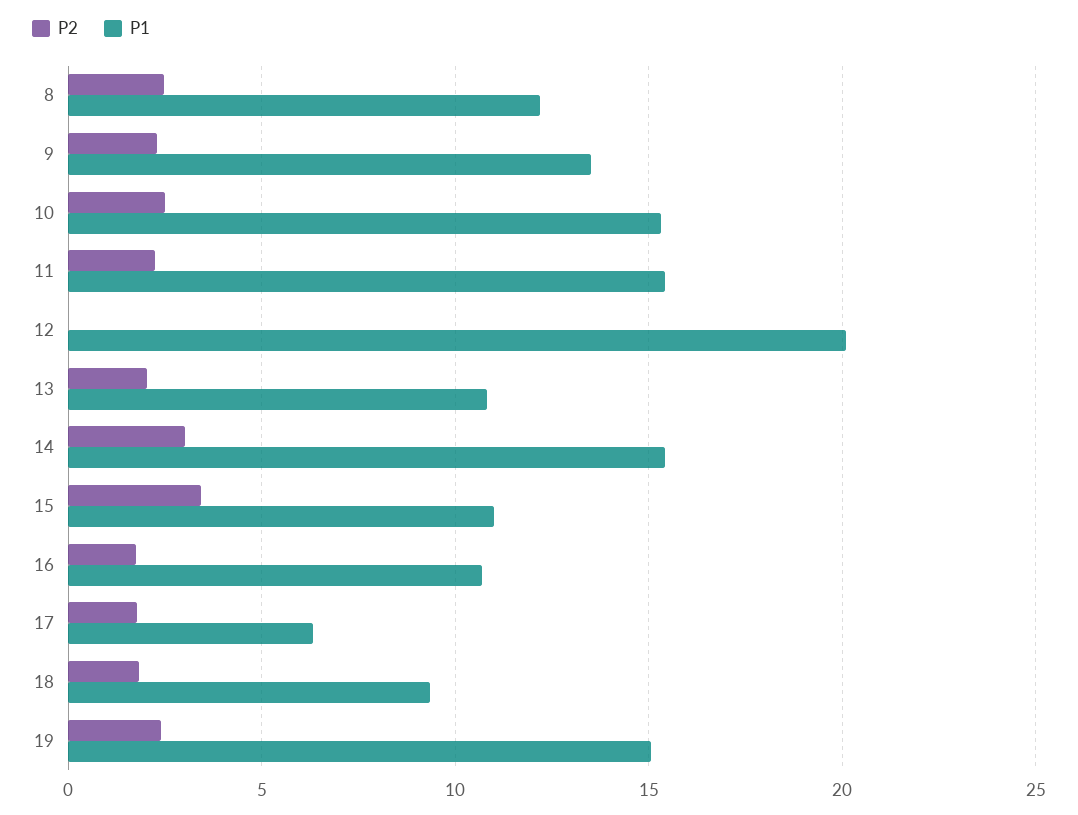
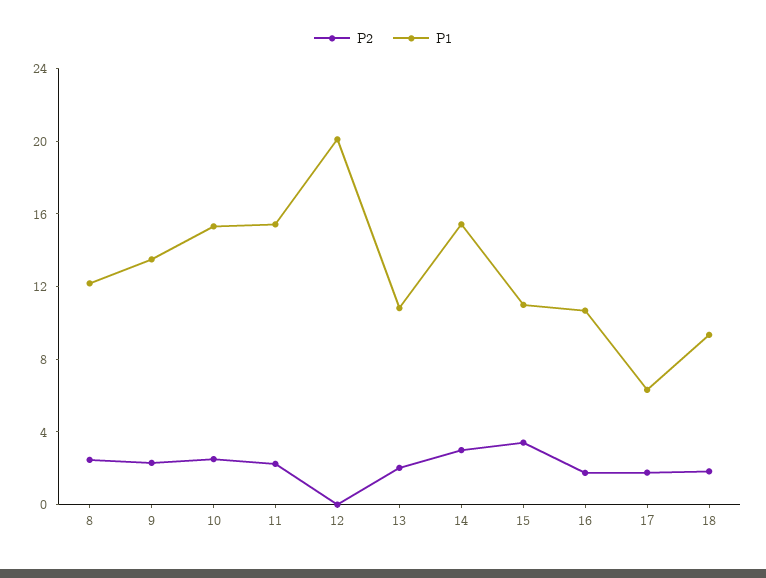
P2, 19: 2.5 -> none
P1, 19: 15 -> none

